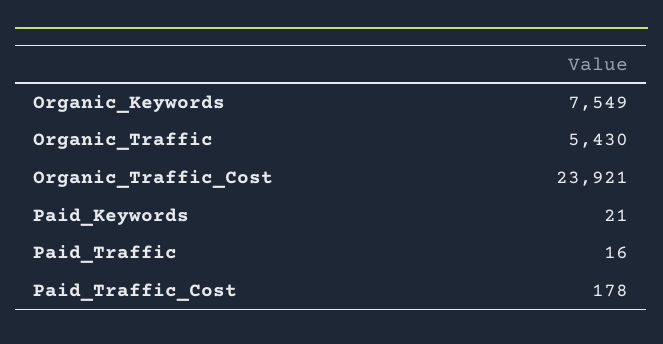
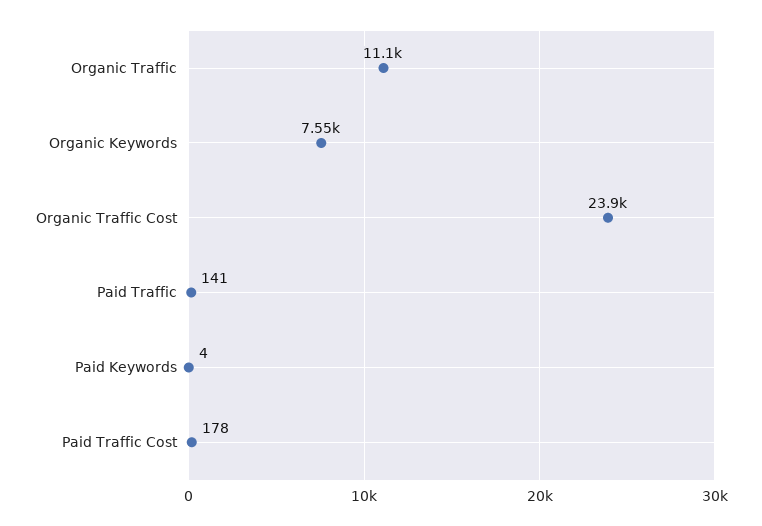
Organic_Traffic: 5430 -> 11100
Paid_Keywords: 21 -> 4
Paid_Traffic: 16 -> 141

